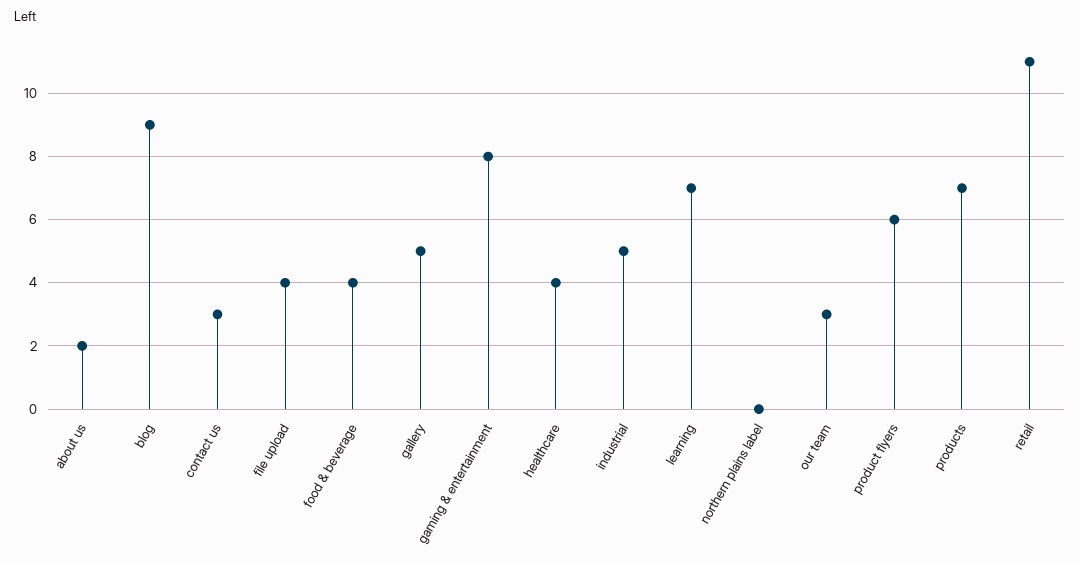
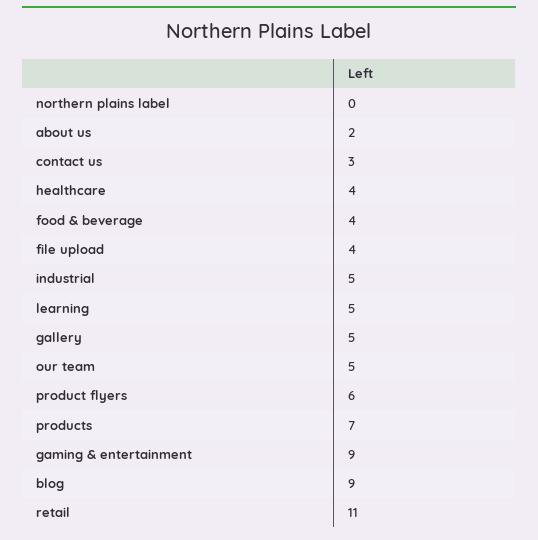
gaming & entertainment: 8 -> 9
learning: 7 -> 5
our team: 3 -> 5

